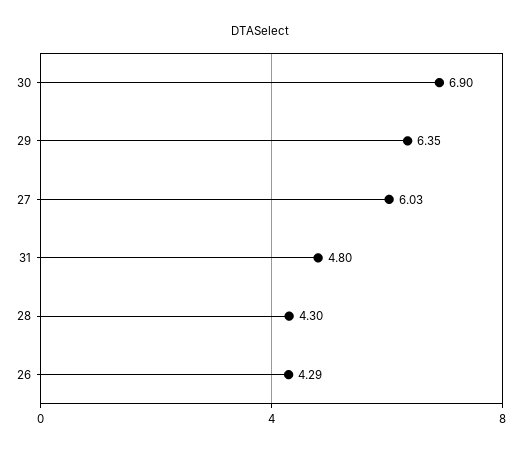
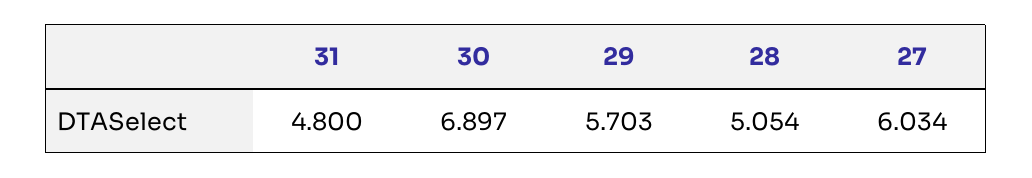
29: 6.35 -> 5.703
28: 4.3 -> 5.054
26: 4.29 -> none

